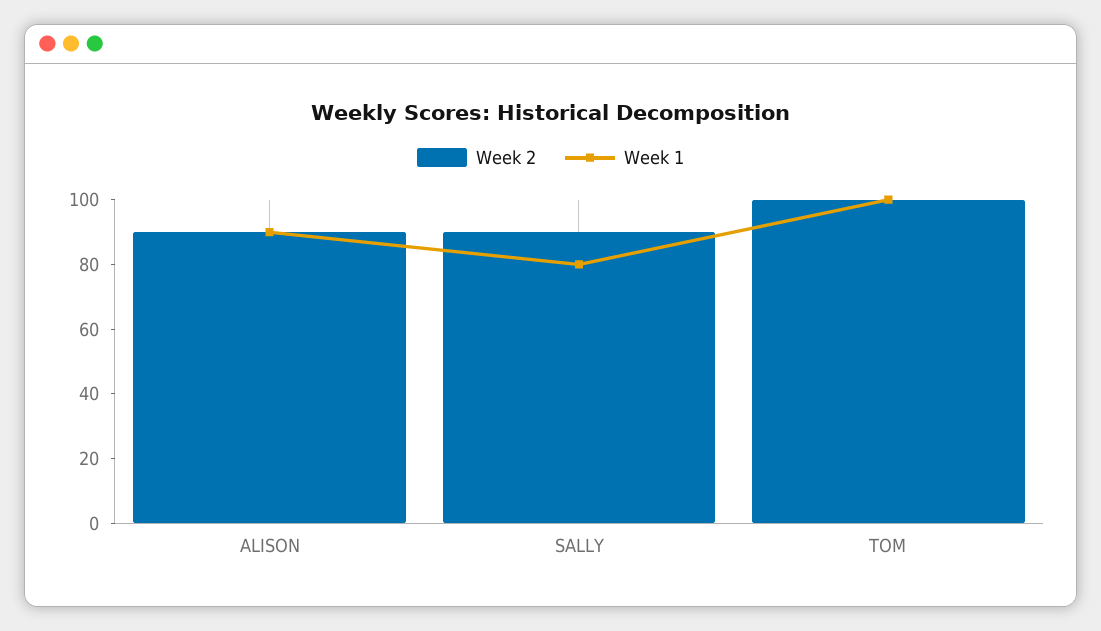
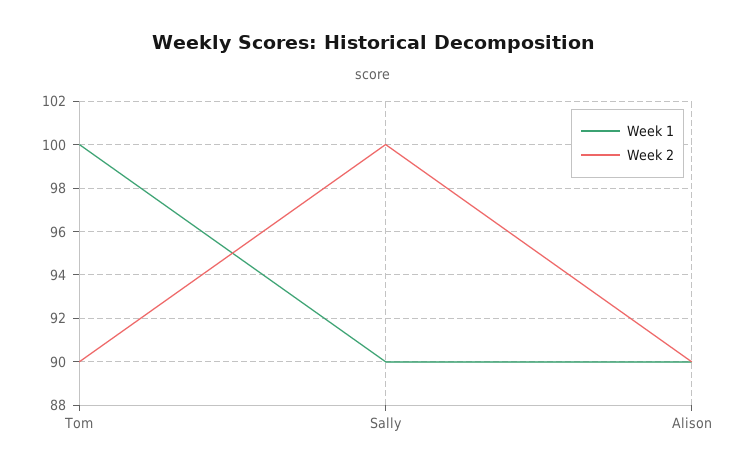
Week 2, SALLY: 90 -> 100
Week 1, SALLY: 80 -> 90
Week 2, TOM: 100 -> 90

